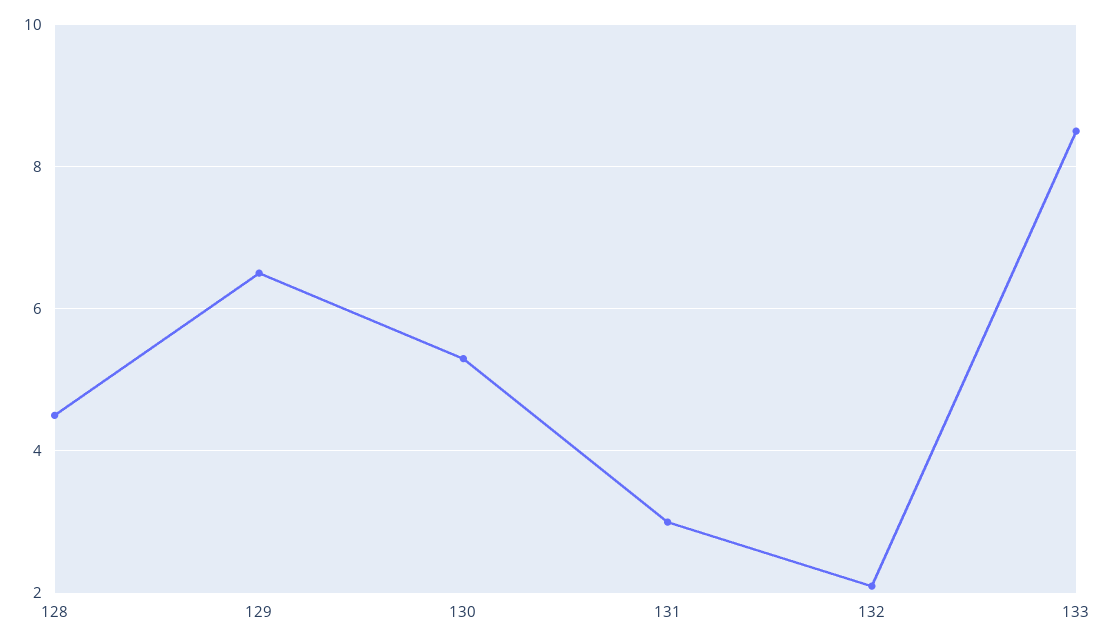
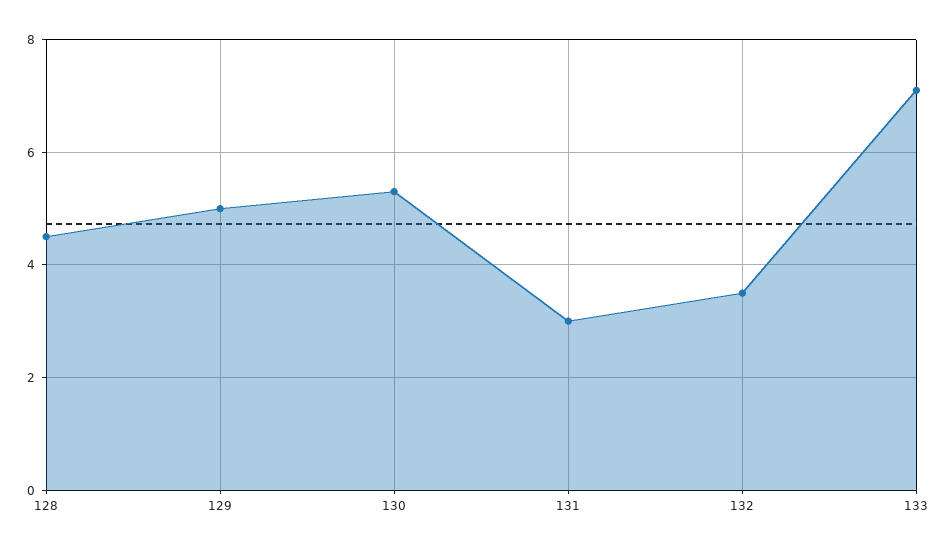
129: 6.5 -> 5
132: 2 -> 3.5
133: 8.5 -> 7

